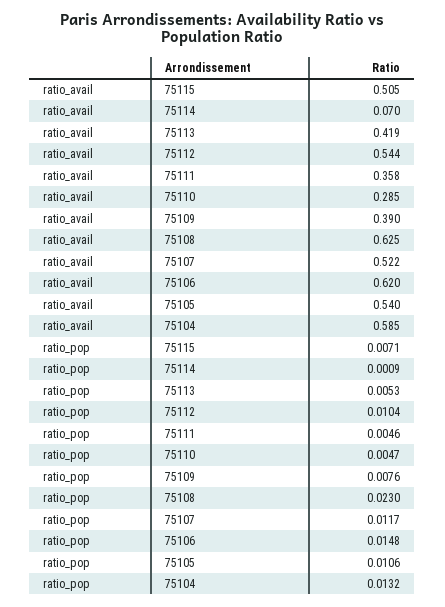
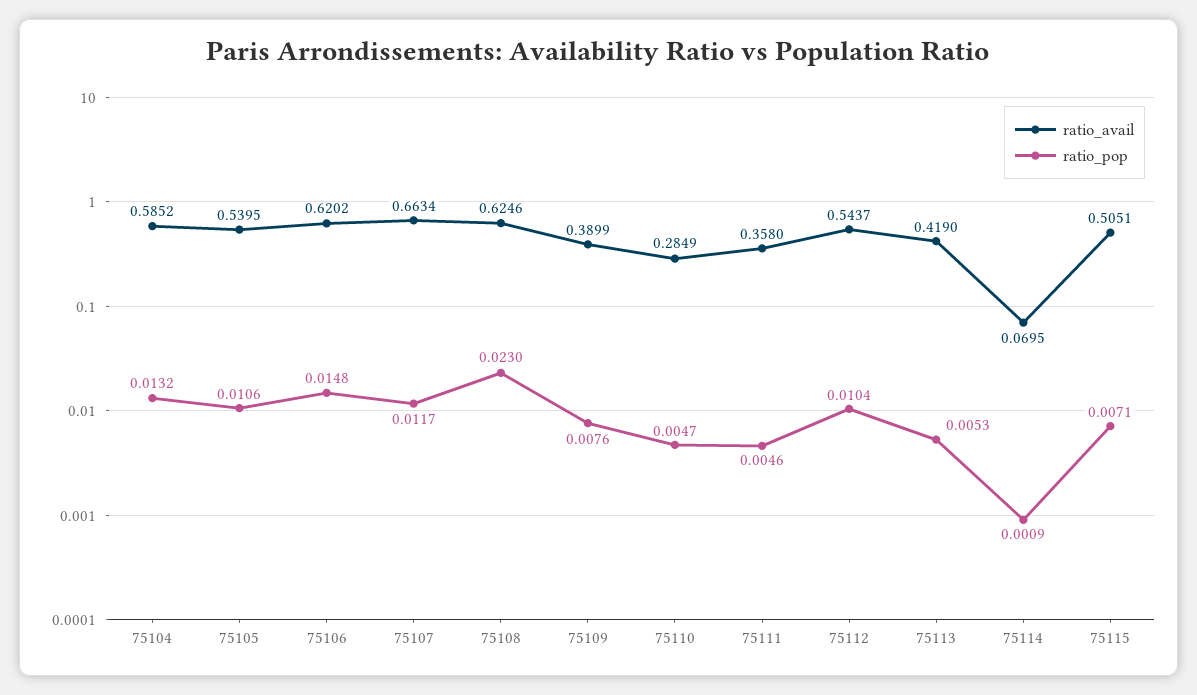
ratio_avail, 75107: 0.522 -> 0.6634

